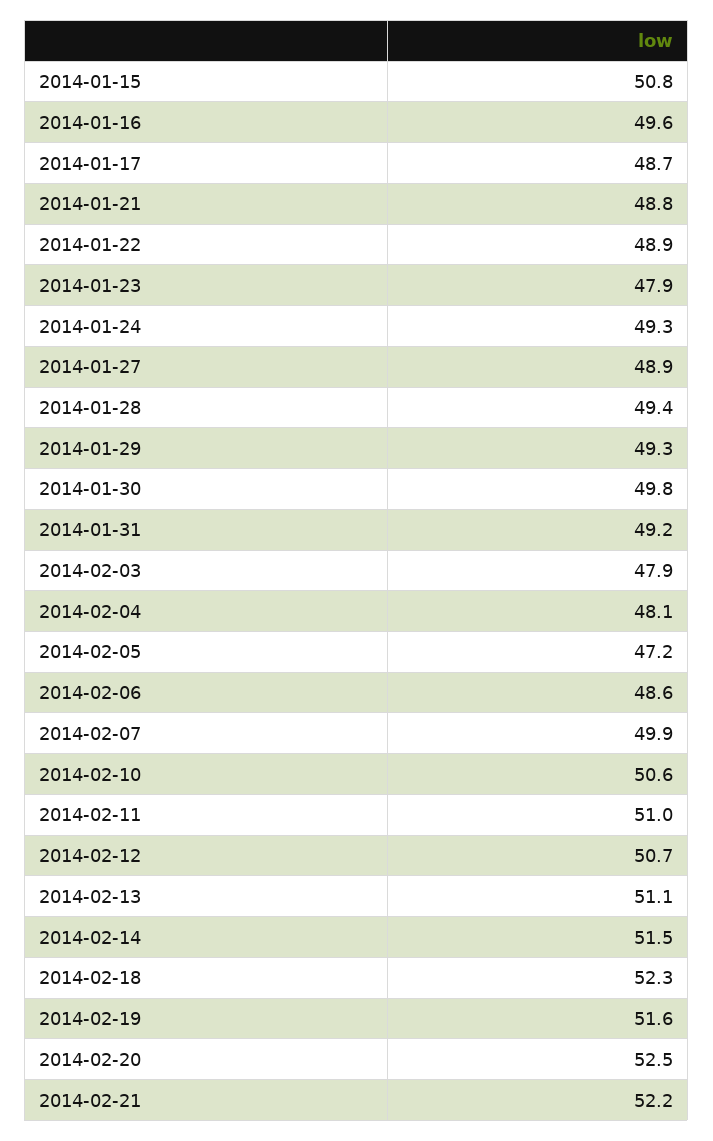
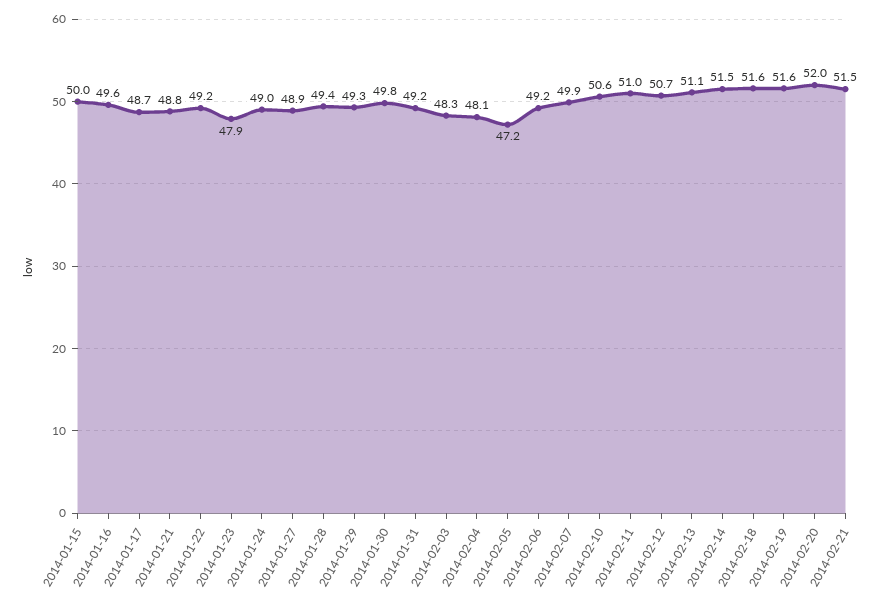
2014-01-15: 50.8 -> 50
2014-01-22: 48.9 -> 49.2
2014-01-24: 49.3 -> 49
2014-02-03: 47.9 -> 48.3
2014-02-06: 48.6 -> 49.2
2014-02-18: 52.3 -> 51.6
2014-02-20: 52.5 -> 52
2014-02-21: 52.2 -> 51.5

